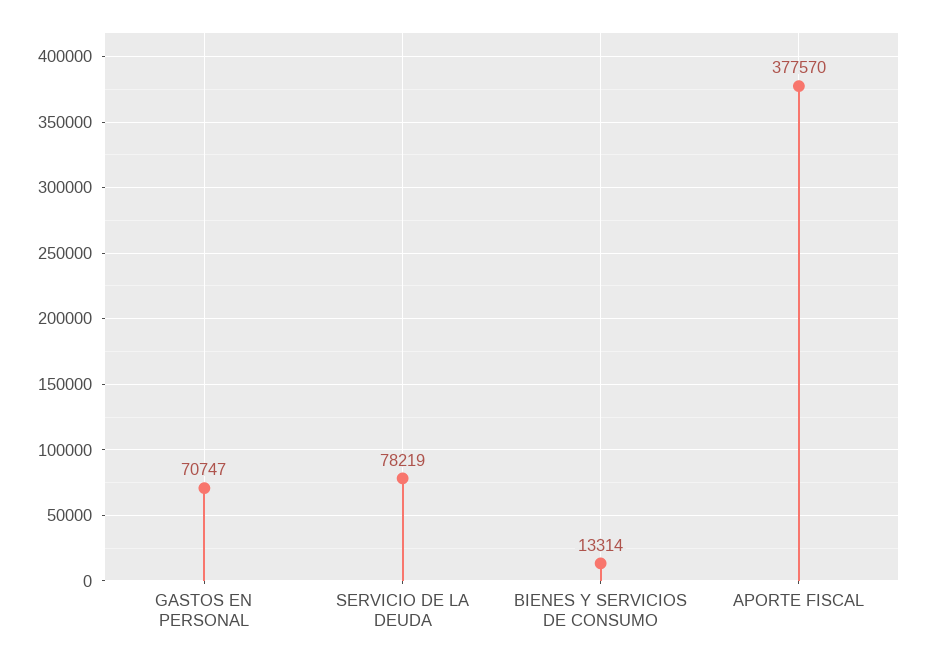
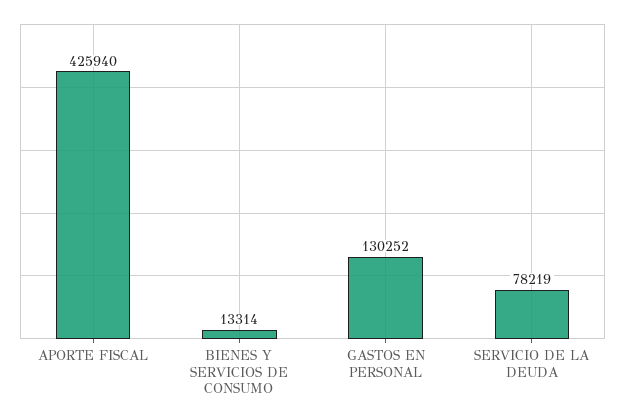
GASTOS EN PERSONAL: 70747 -> 130252
APORTE FISCAL: 377570 -> 425940

